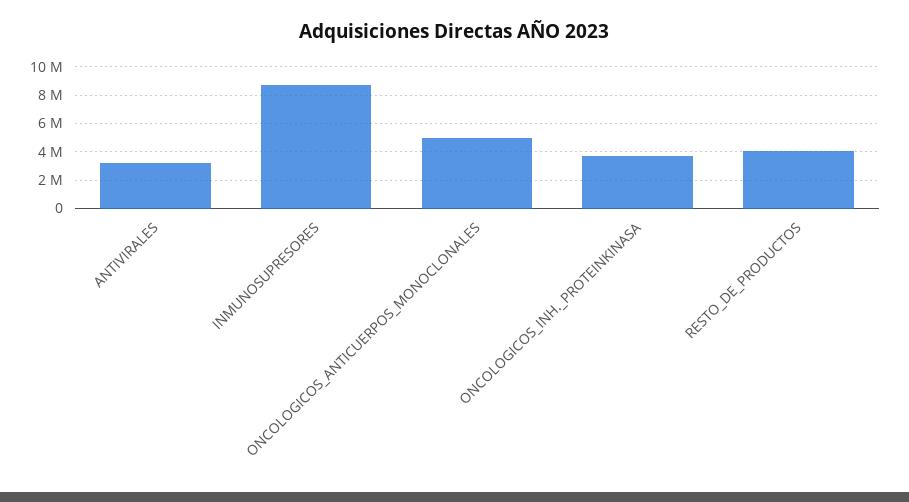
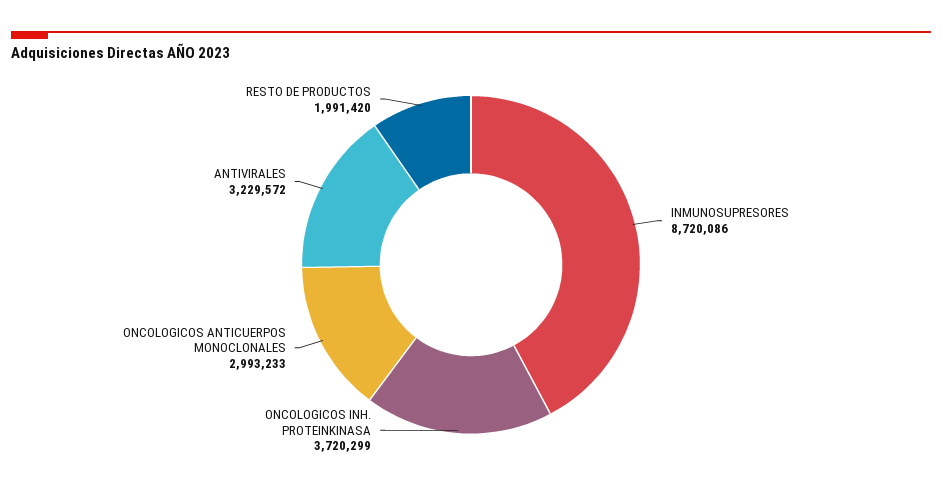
ONCOLOGICOS_ANTICUERPOS_MONOCLONALES: 5000000 -> 2993233
RESTO_DE_PRODUCTOS: 4000000 -> 1991420

